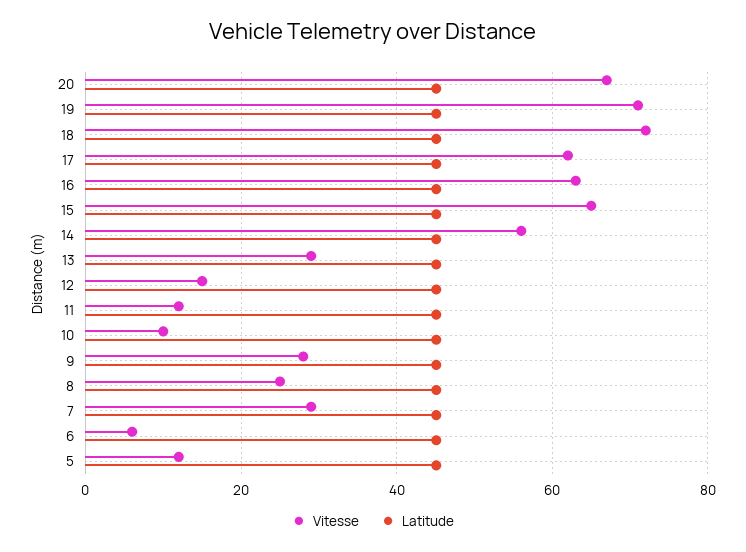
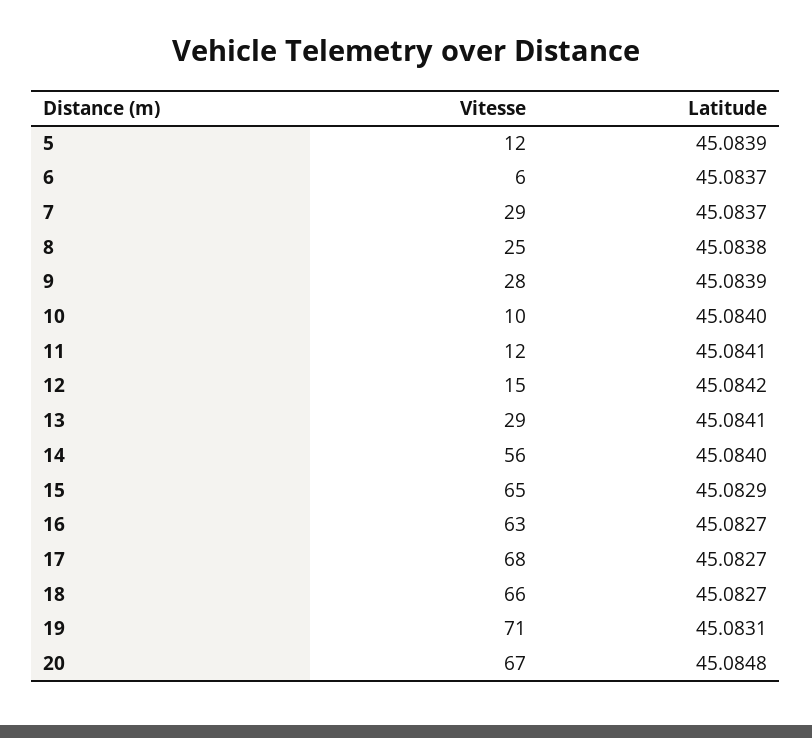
Vitesse, 18: 72 -> 66
Vitesse, 17: 62 -> 68

